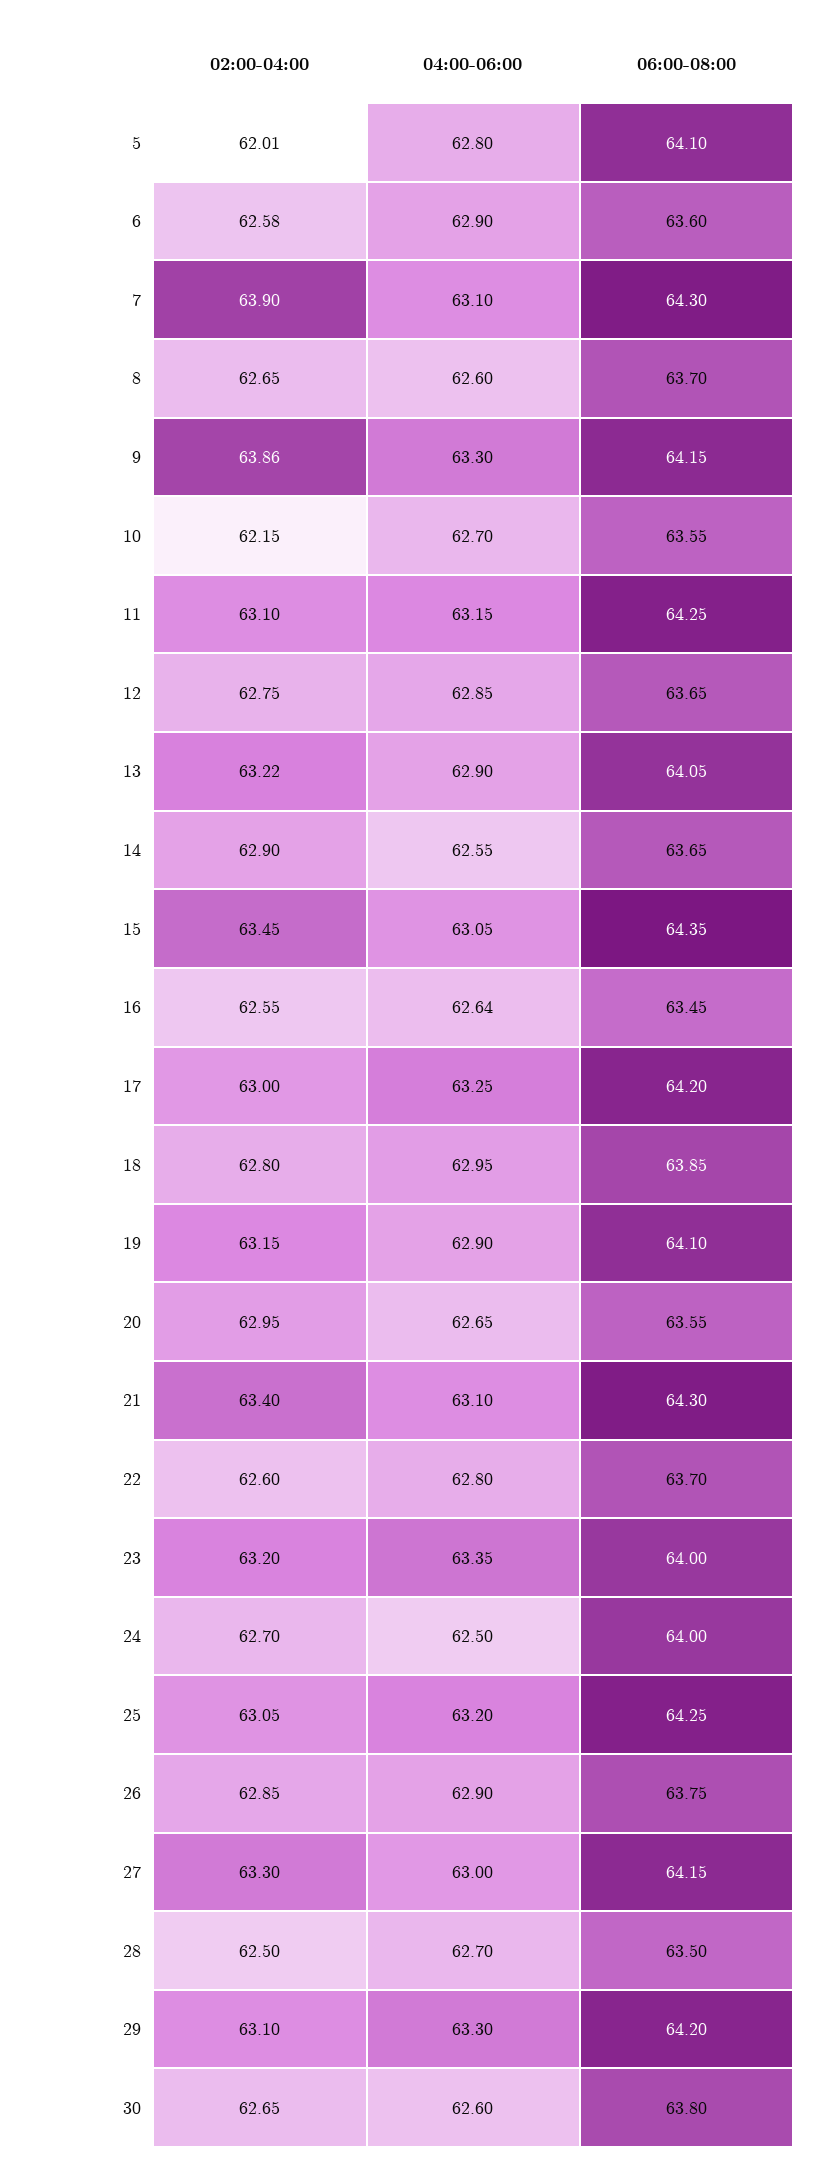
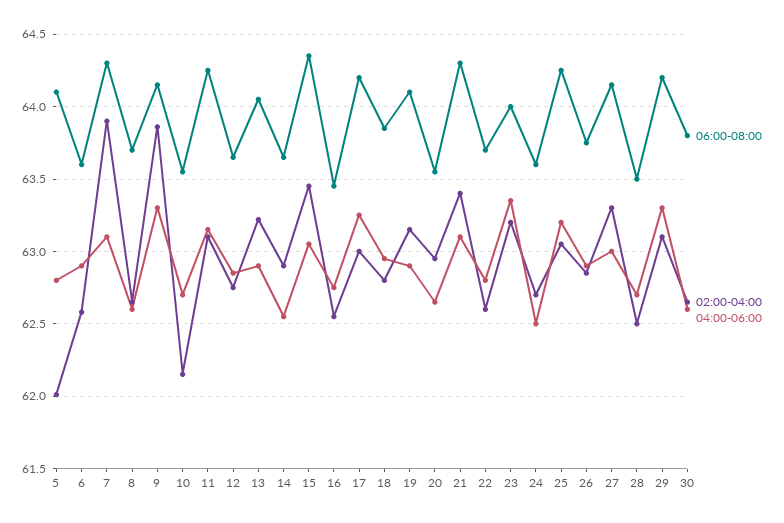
04:00-06:00, 16: 62.64 -> 62.75
06:00-08:00, 24: 64 -> 63.6

